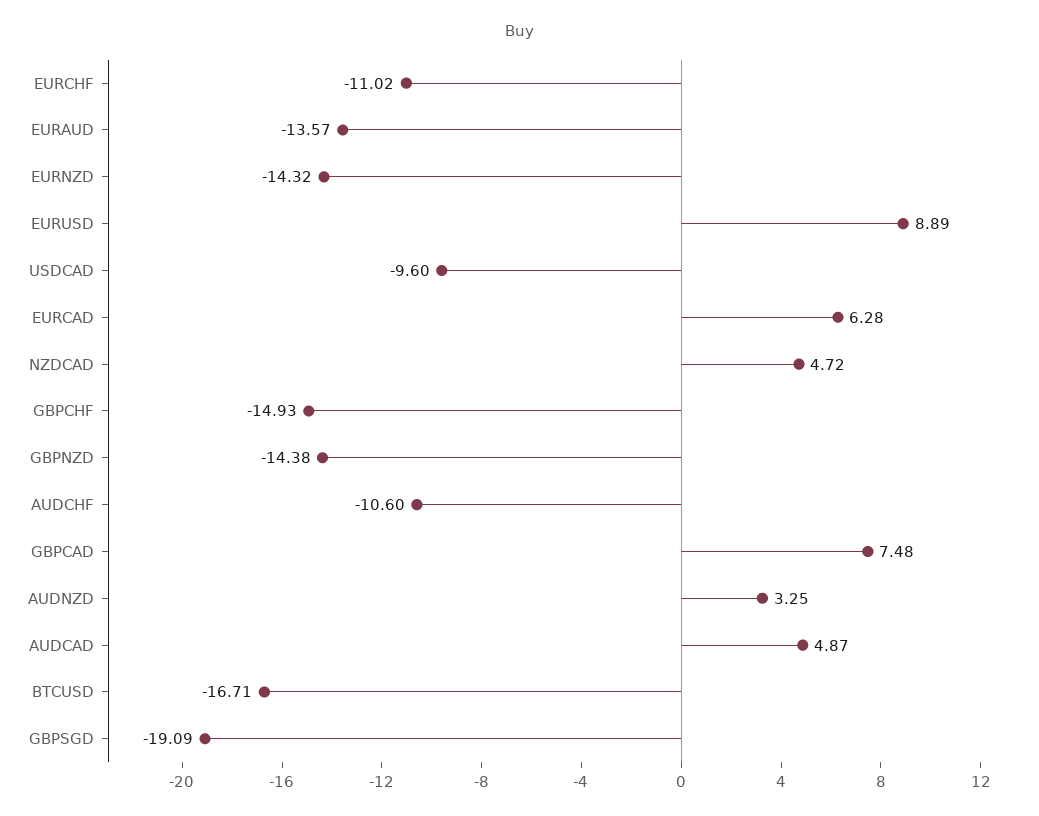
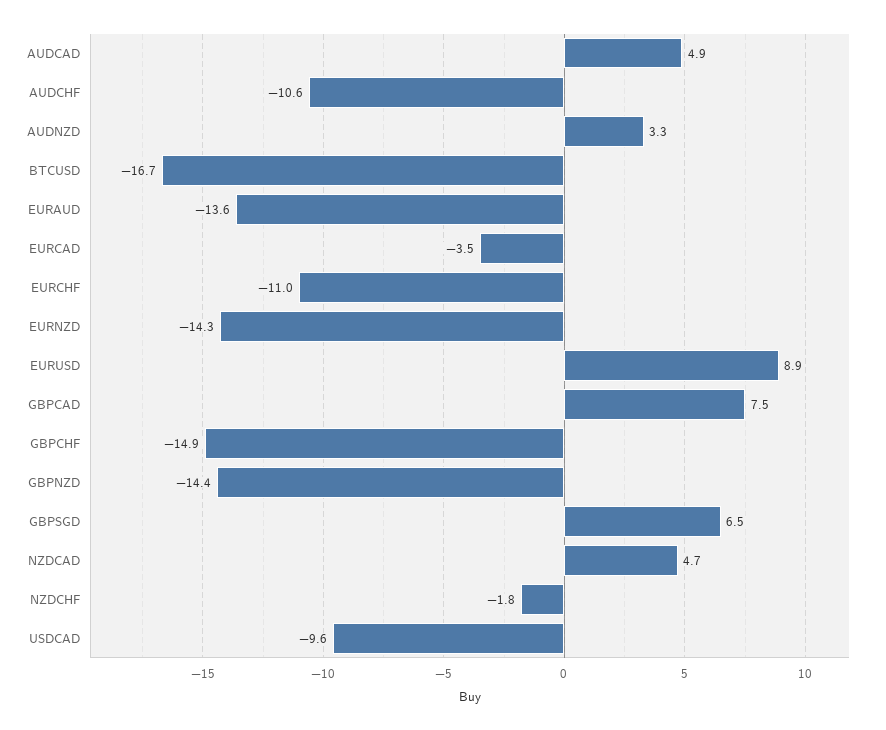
EURCAD: 6.28 -> -3.5
GBPSGD: -19.09 -> 6.5
NZDCHF: none -> -1.8

